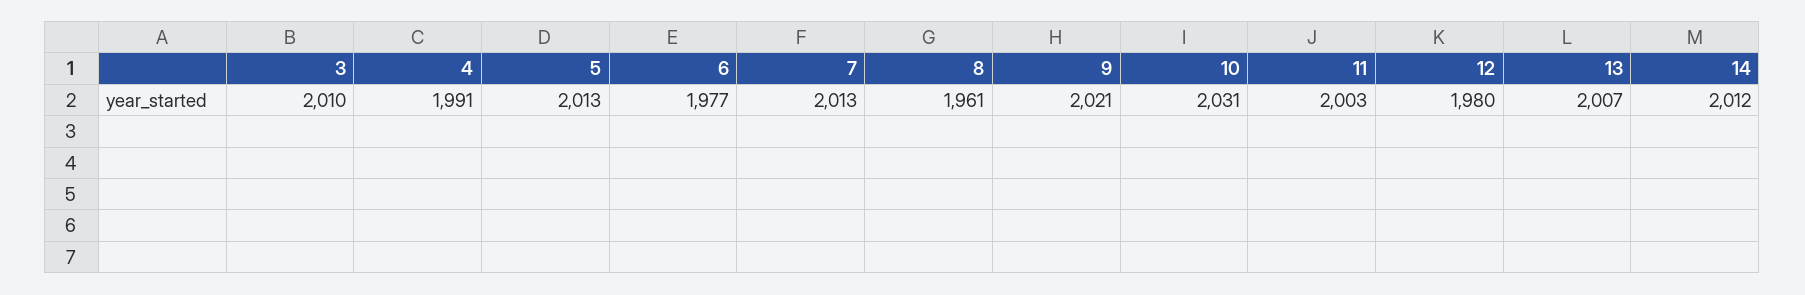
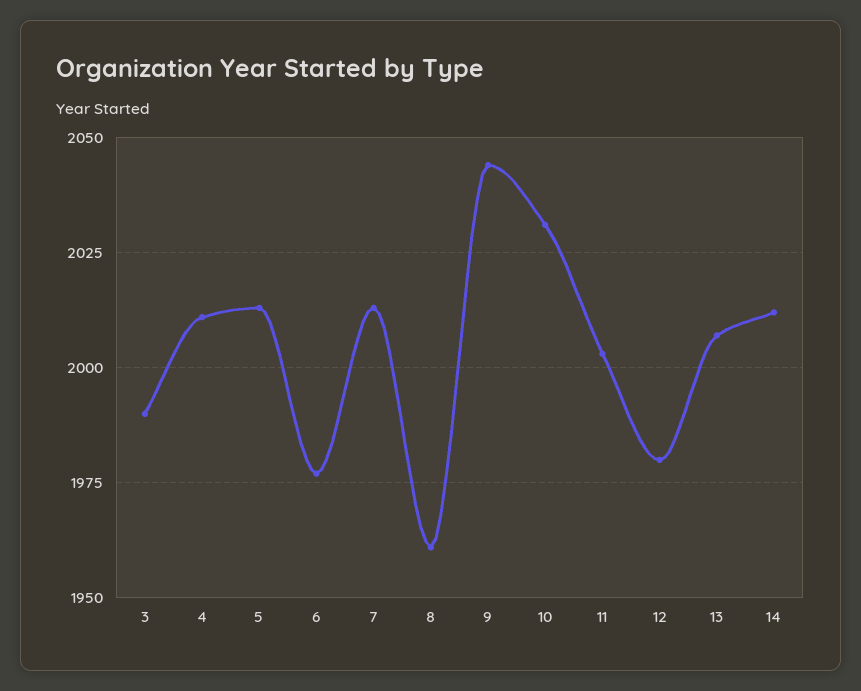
3: 2010 -> 1990
4: 1991 -> 2010
9: 2021 -> 2045

